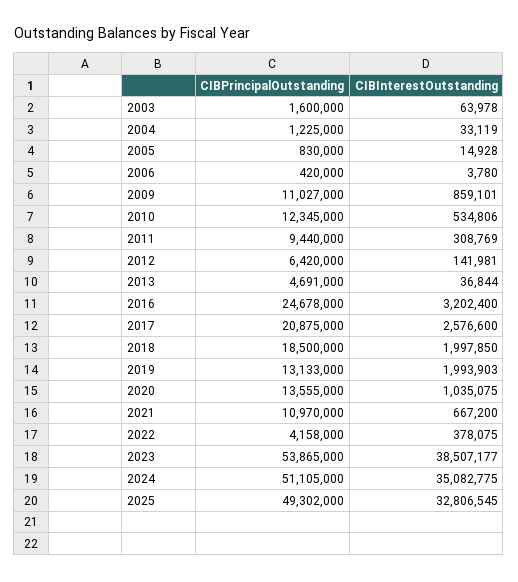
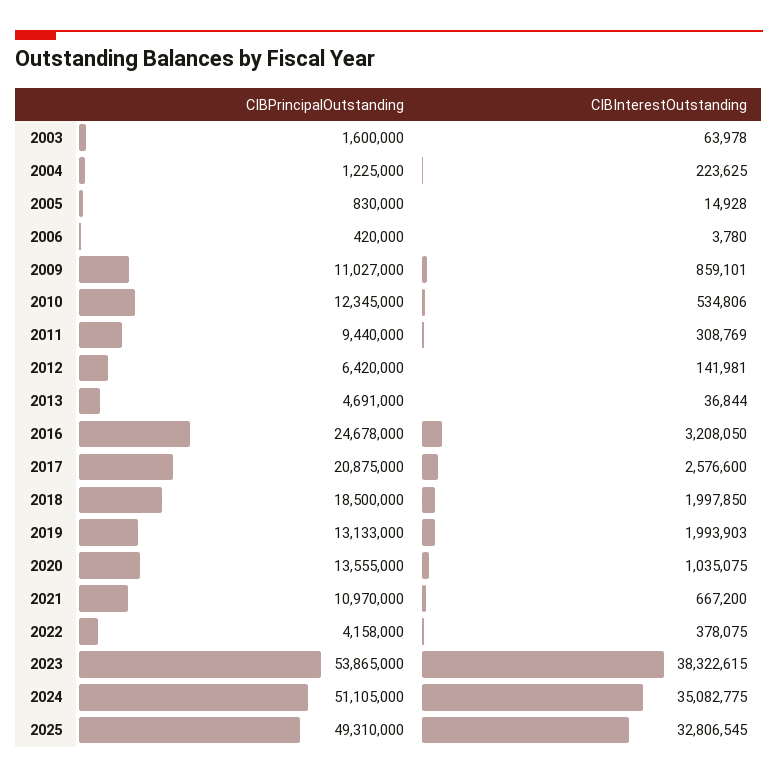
CIBInterestOutstanding, 2004: 33119 -> 223625
CIBInterestOutstanding, 2016: 3202400 -> 3208050
CIBInterestOutstanding, 2023: 38507177 -> 38322615
CIBPrincipalOutstanding, 2025: 49302000 -> 49310000

